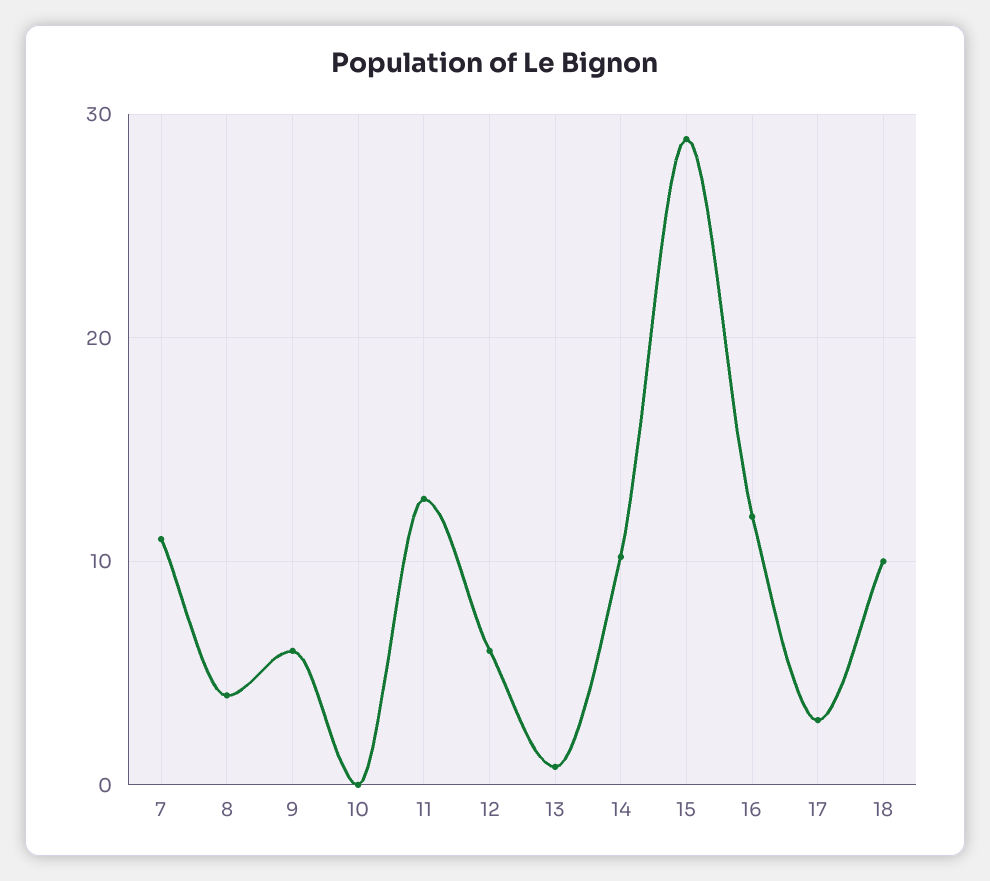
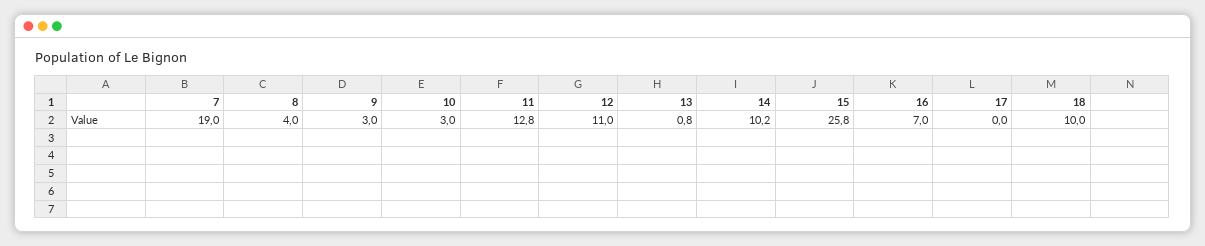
7: 11 -> 19
9: 6 -> 3
10: 0 -> 3
12: 6 -> 11
15: 29 -> 25.8
16: 12 -> 7
17: 3 -> 0

